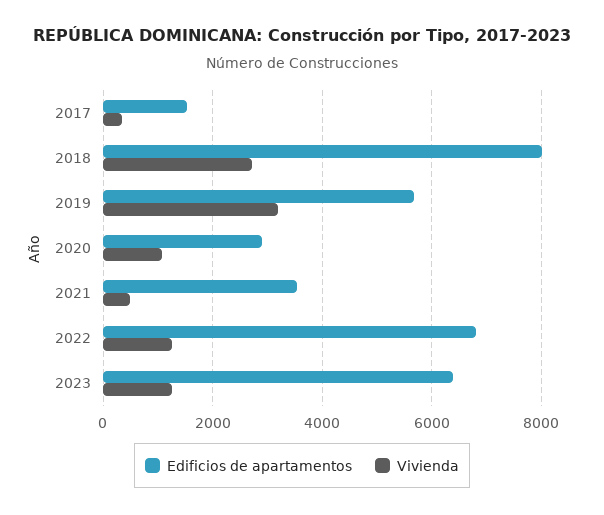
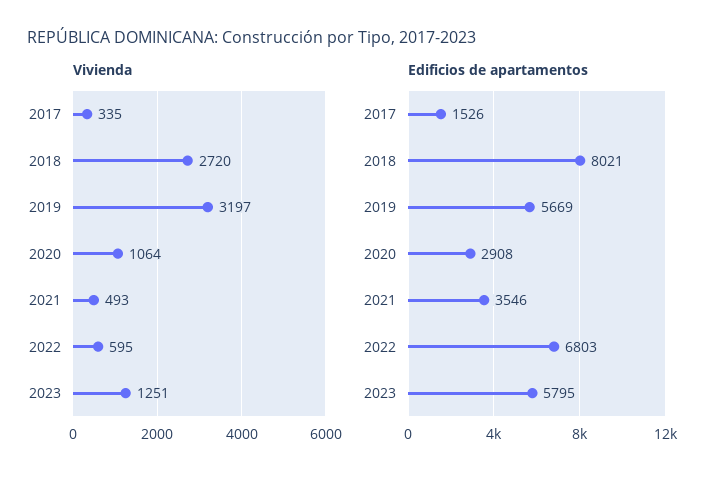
Vivienda, 2022: 1200 -> 595
Edificios de apartamentos, 2023: 6400 -> 5795

